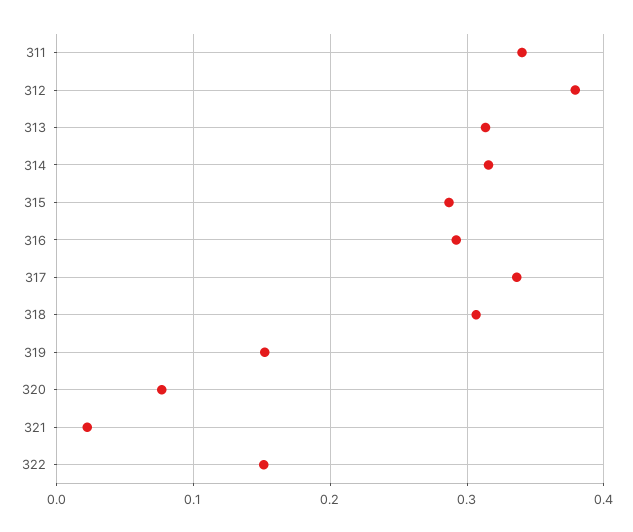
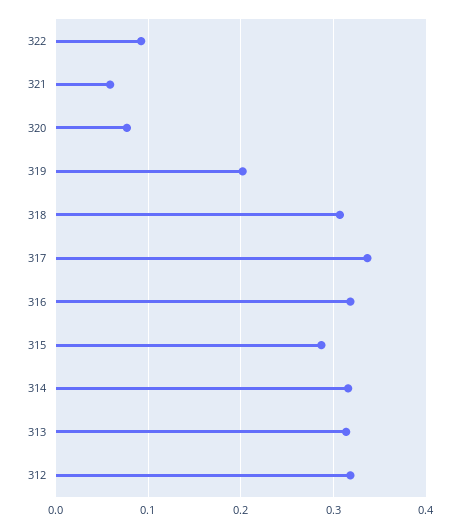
311: 0.34 -> none
312: 0.38 -> 0.32
316: 0.29 -> 0.32
319: 0.15 -> 0.2
321: 0.02 -> 0.06
322: 0.15 -> 0.09

